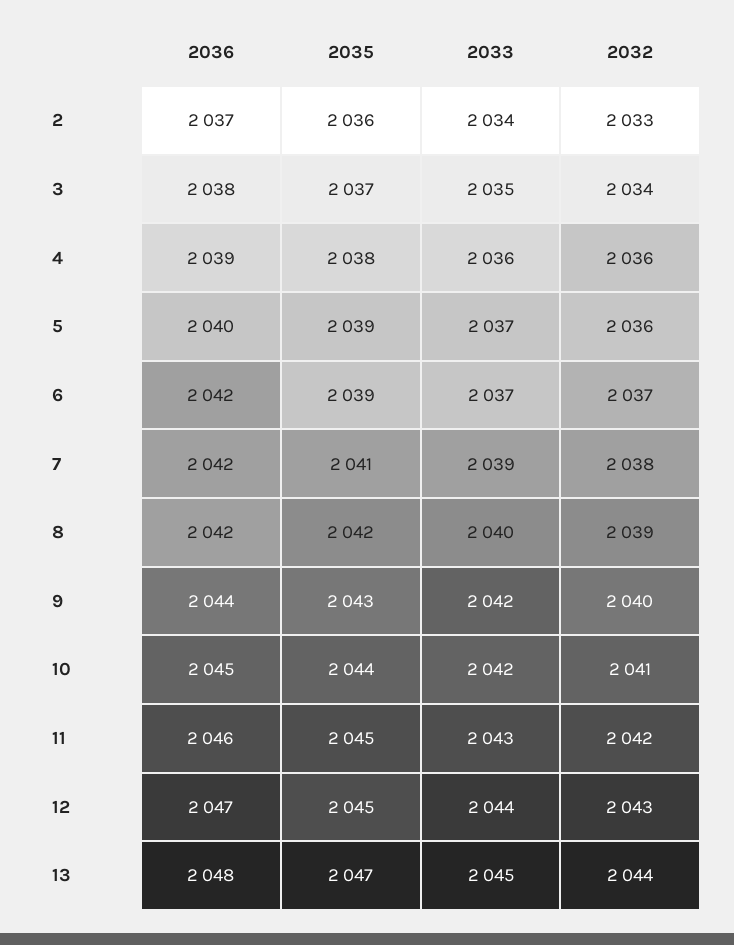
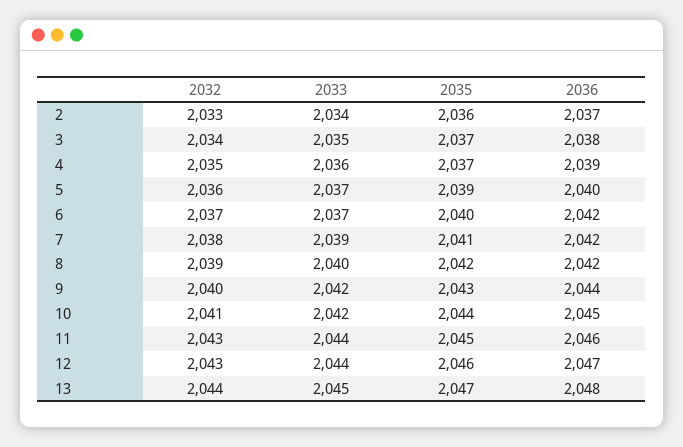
2035, 4: 2038 -> 2037
2032, 4: 2036 -> 2035
2035, 6: 2039 -> 2040
2033, 11: 2043 -> 2044
2032, 11: 2042 -> 2043
2035, 12: 2045 -> 2046

